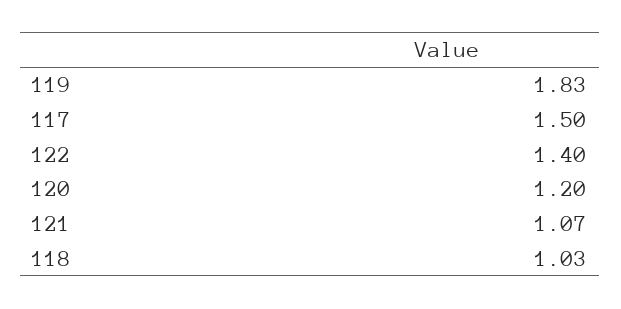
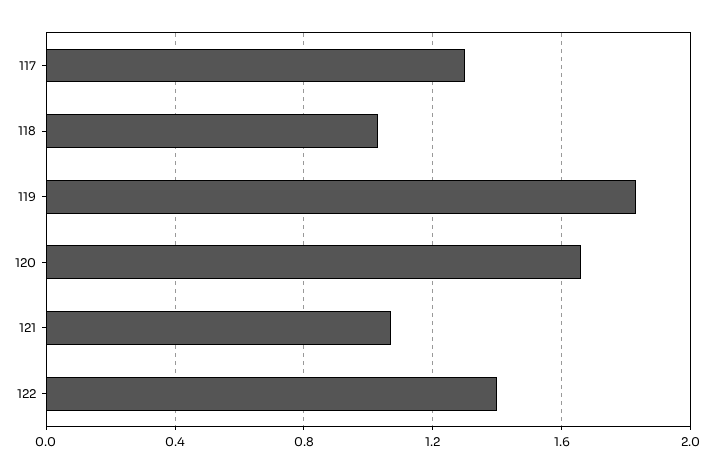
117: 1.5 -> 1.3
120: 1.2 -> 1.65

